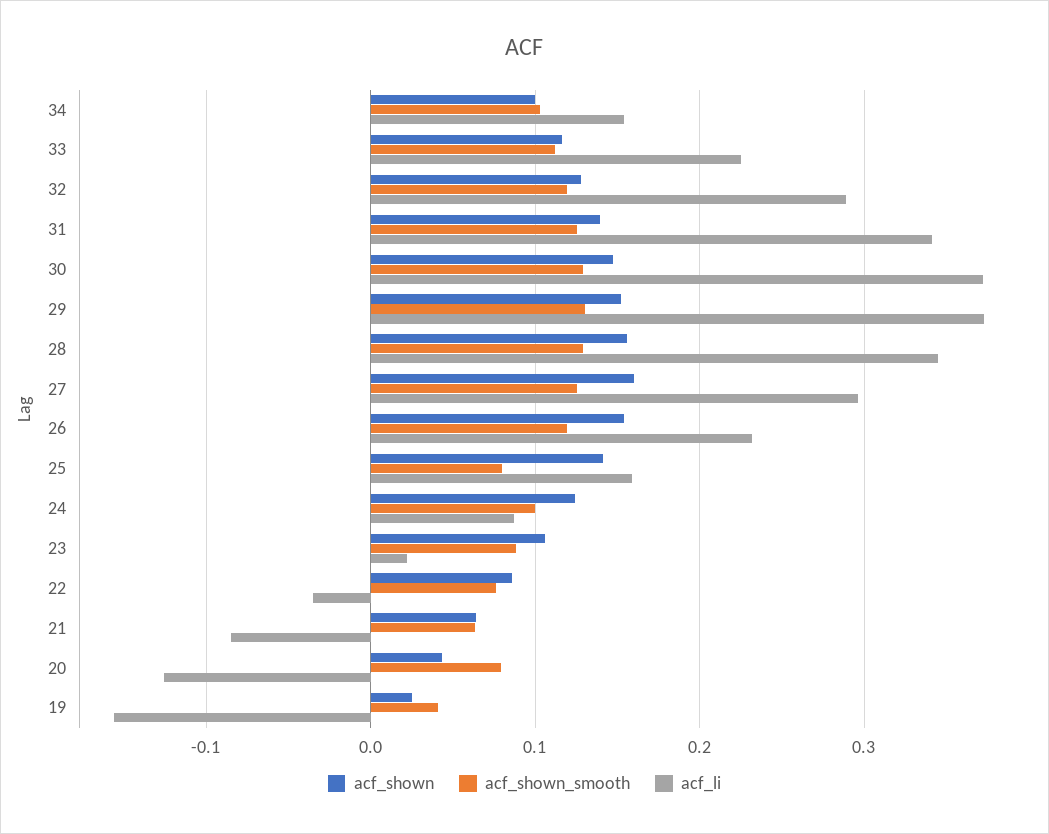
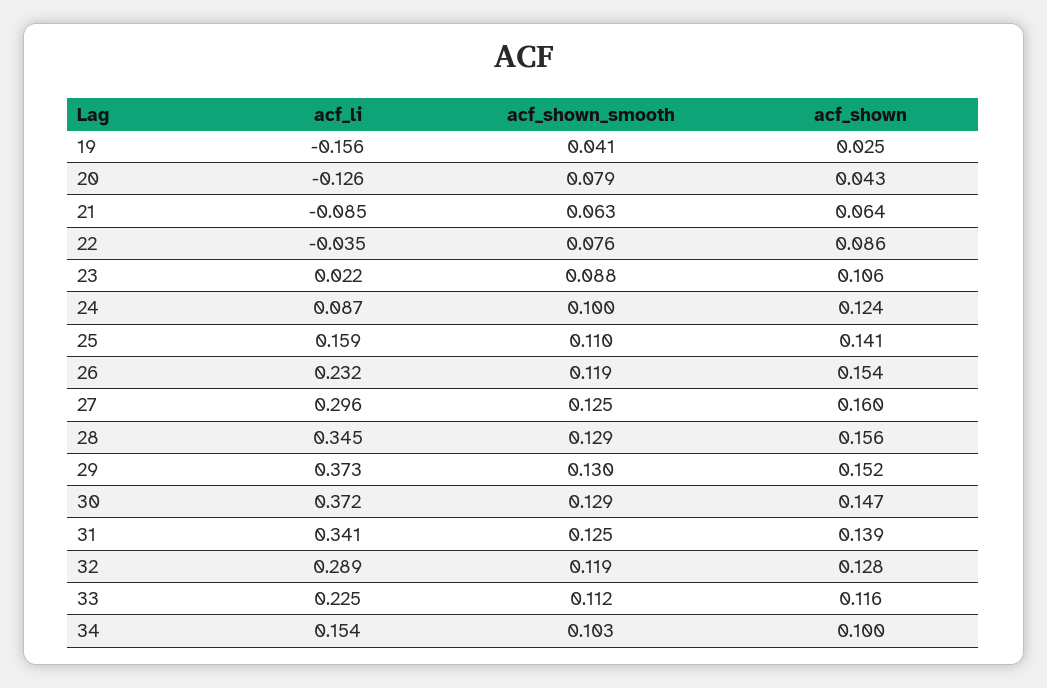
acf_shown_smooth, 25: 0.08 -> 0.11

